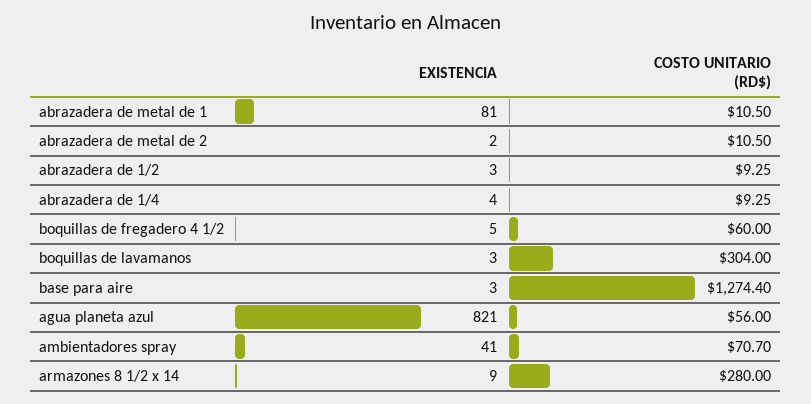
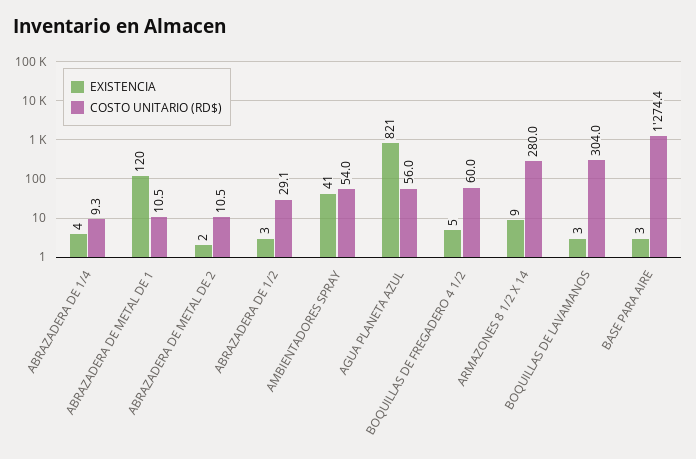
EXISTENCIA, abrazadera de metal de 1: 81 -> 120
COSTO UNITARIO (RD$), abrazadera de 1/2: 9.25 -> 29.1
COSTO UNITARIO (RD$), ambientadores spray: 70.7 -> 54

